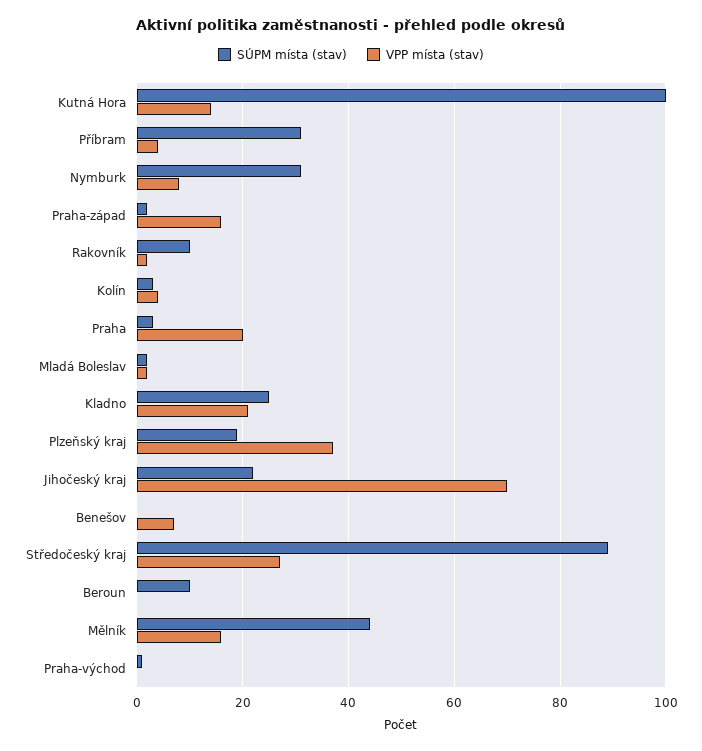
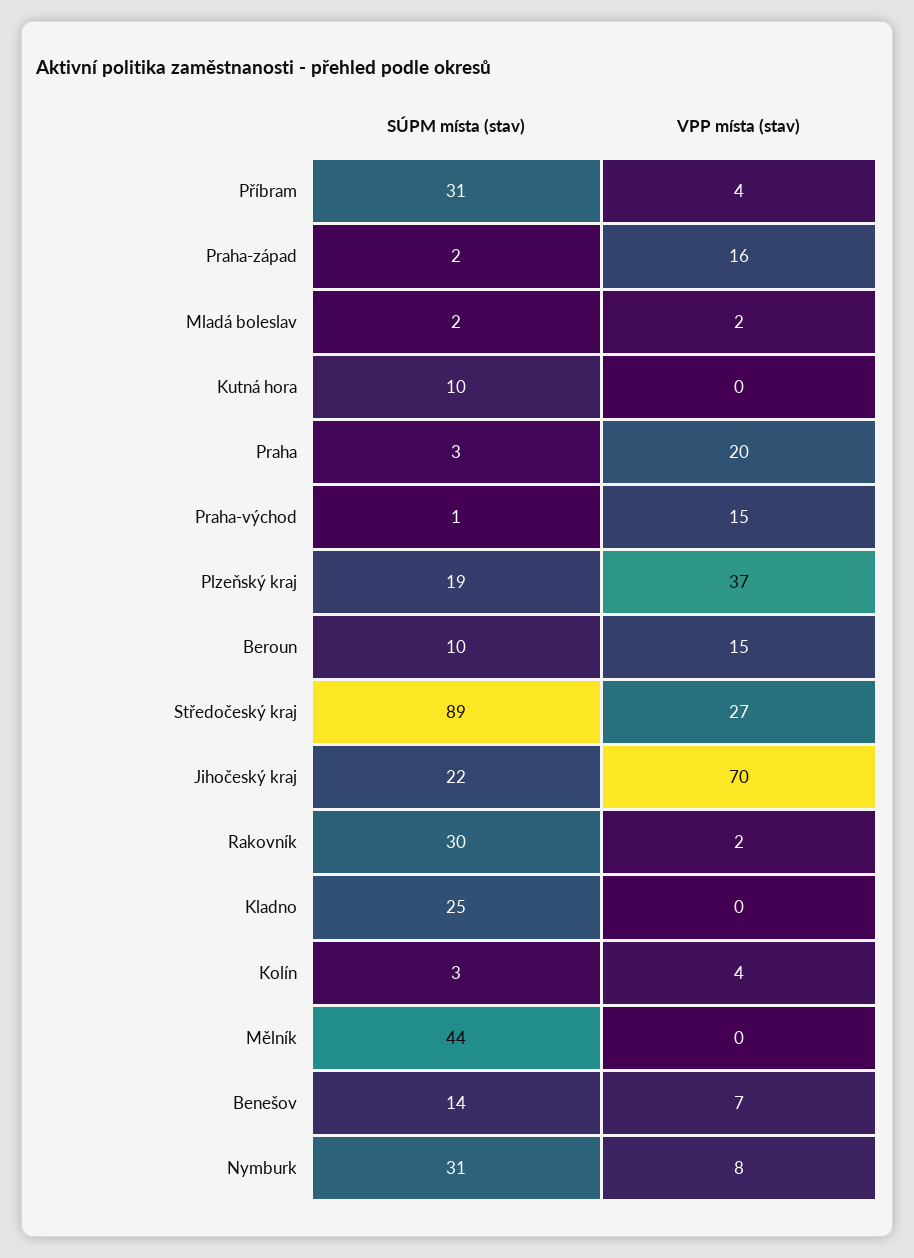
SÚPM místa (stav), Kutná Hora: 100 -> 10
VPP místa (stav), Kutná Hora: 15 -> 0
SÚPM místa (stav), Rakovník: 10 -> 30
VPP místa (stav), Kladno: 20 -> 0
SÚPM místa (stav), Benešov: 0 -> 14
VPP místa (stav), Beroun: 0 -> 15
VPP místa (stav), Mělník: 15 -> 0
VPP místa (stav), Praha-východ: 0 -> 15

